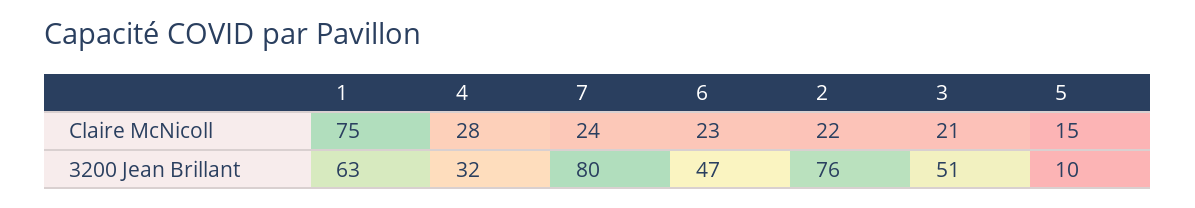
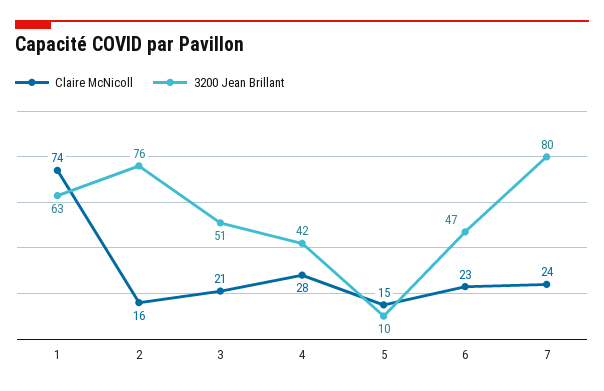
Claire McNicoll, 1: 75 -> 74
Claire McNicoll, 2: 22 -> 16
3200 Jean Brillant, 4: 32 -> 42

